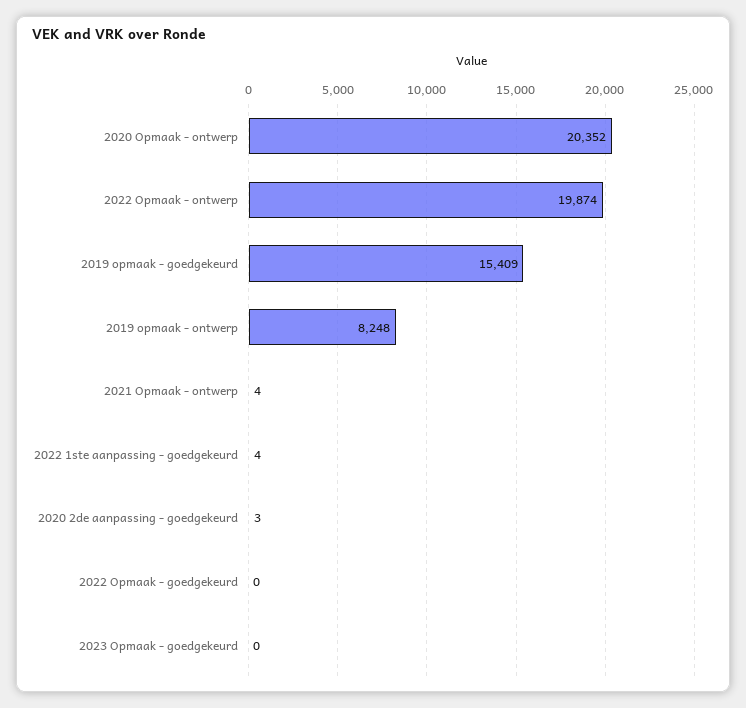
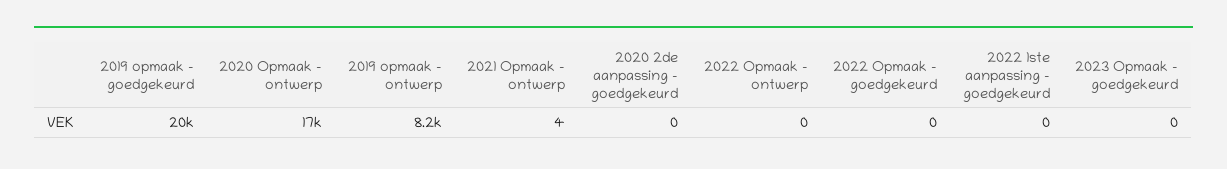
2020 Opmaak - ontwerp: 20352 -> 17000
2022 Opmaak - ontwerp: 19874 -> 0
2019 opmaak - goedgekeurd: 15409 -> 20000
2022 1ste aanpassing - goedgekeurd: 4 -> 0
2020 2de aanpassing - goedgekeurd: 3 -> 0

